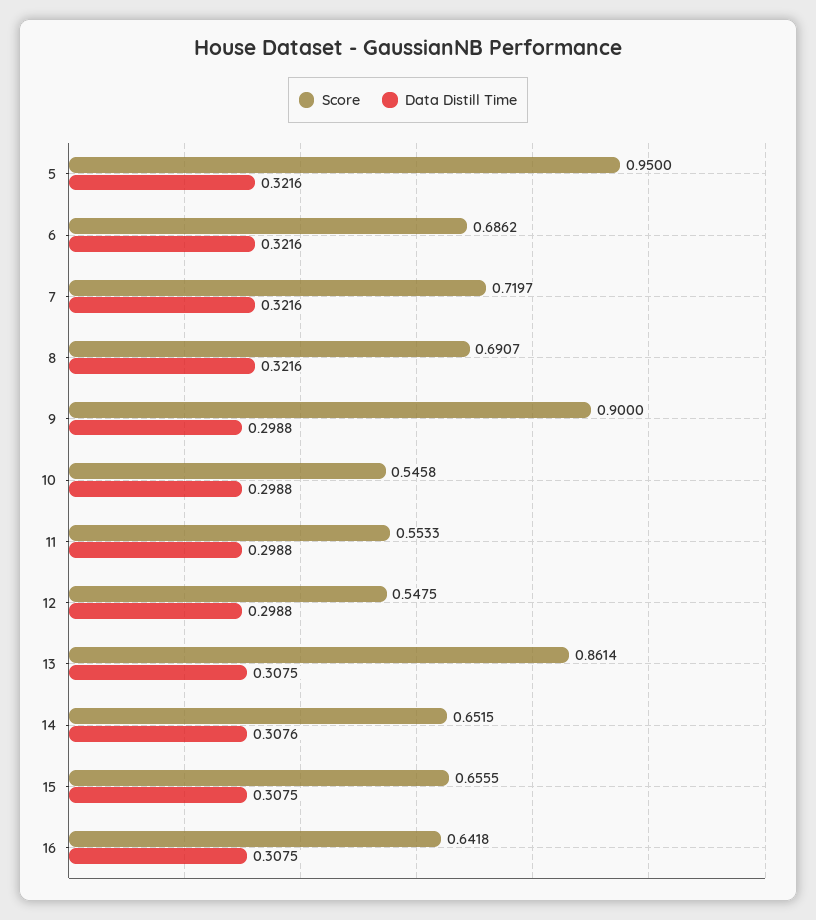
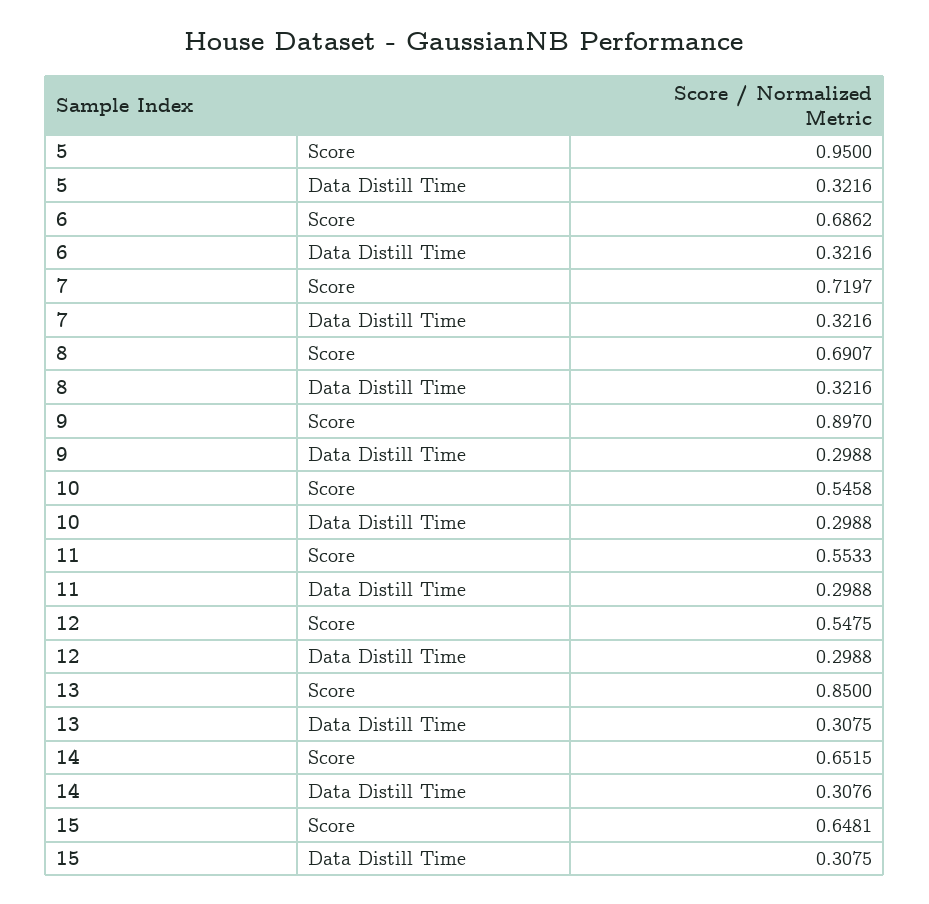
Score, 9: 0.9 -> 0.897
Score, 13: 0.8614 -> 0.85
Score, 15: 0.6555 -> 0.6481
Score, 16: 0.6418 -> none
Data Distill Time, 16: 0.3075 -> none

